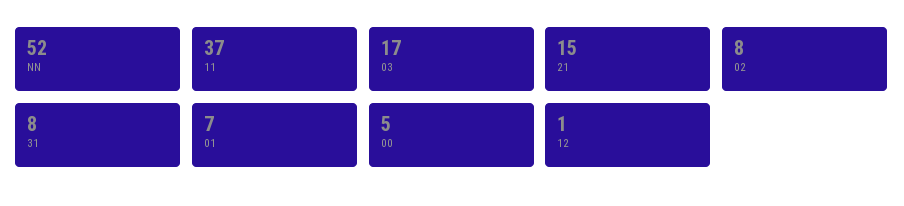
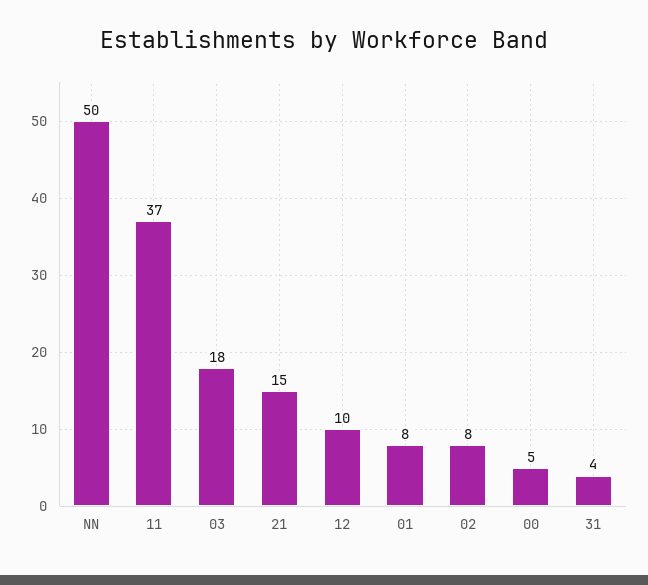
NN: 52 -> 50
03: 17 -> 18
31: 8 -> 4
01: 7 -> 8
12: 1 -> 10

